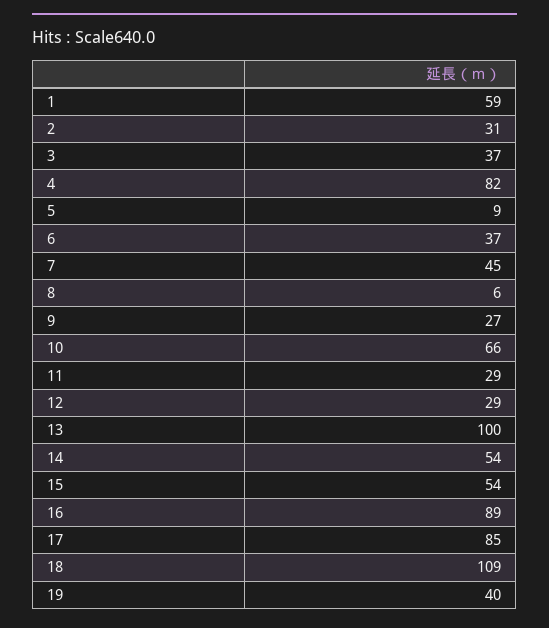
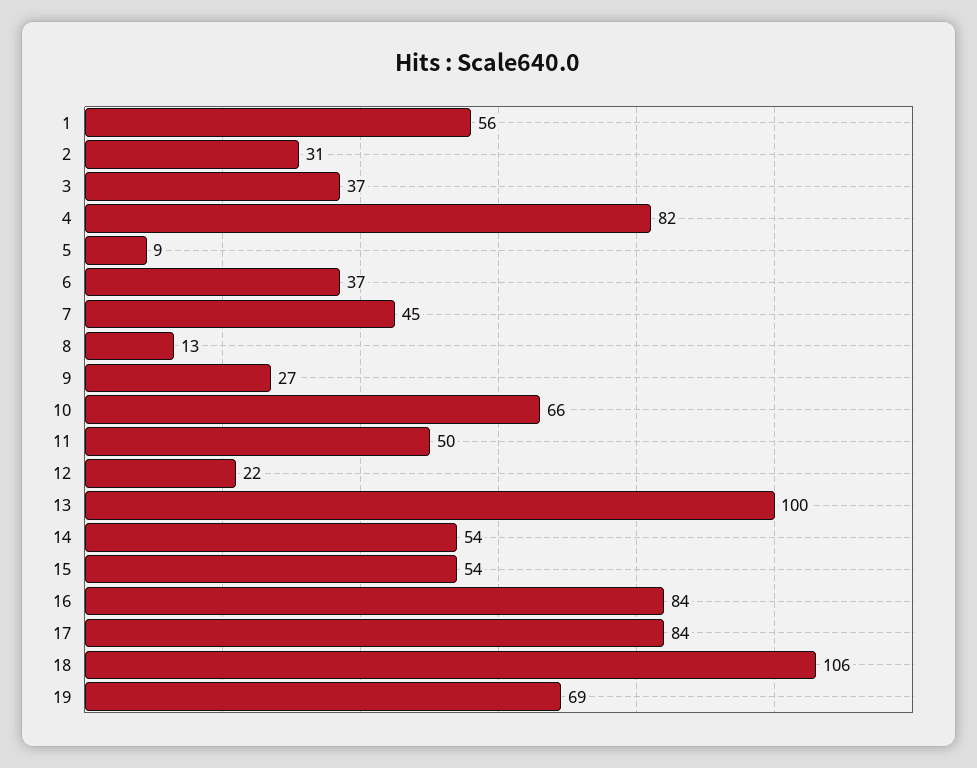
1: 59 -> 56
8: 6 -> 13
11: 29 -> 50
12: 29 -> 22
16: 89 -> 84
17: 85 -> 84
18: 109 -> 106
19: 40 -> 69

